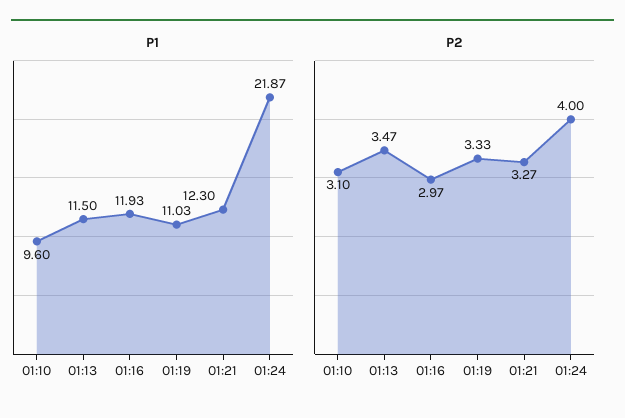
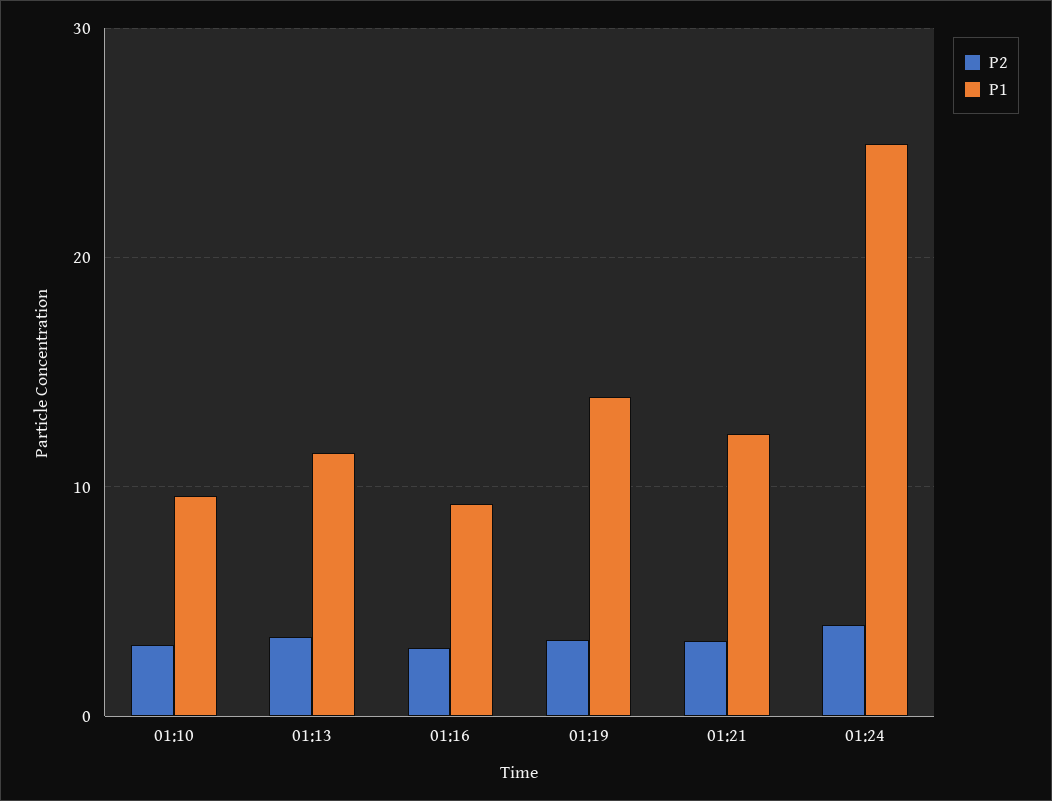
P1, 01:16: 11.93 -> 9
P1, 01:19: 11.03 -> 14
P1, 01:24: 21.87 -> 25

